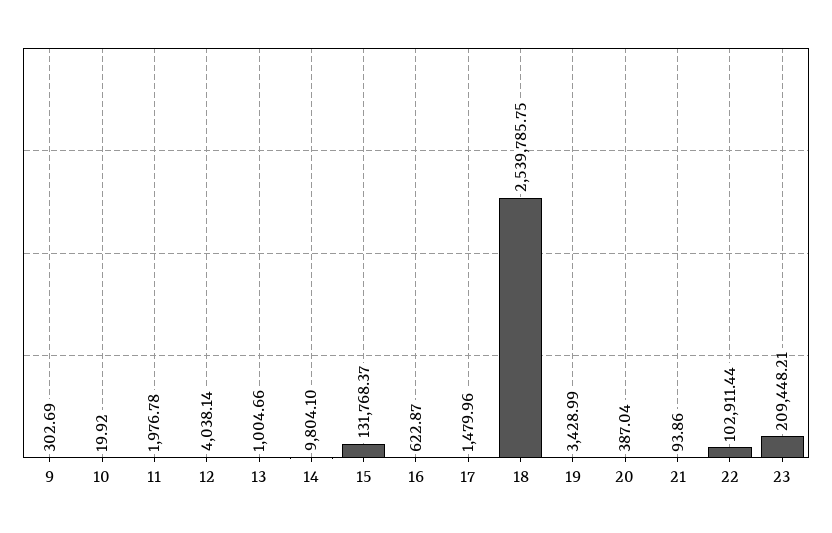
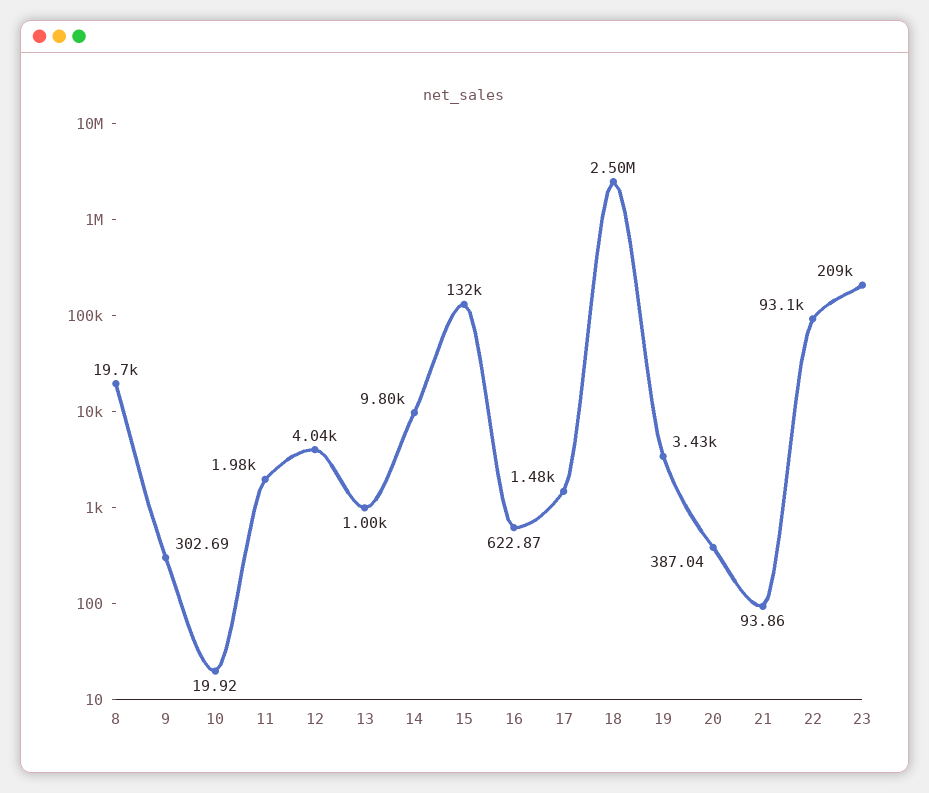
18: 2539785.75 -> 2500000
22: 102911.44 -> 93100
8: none -> 19700

